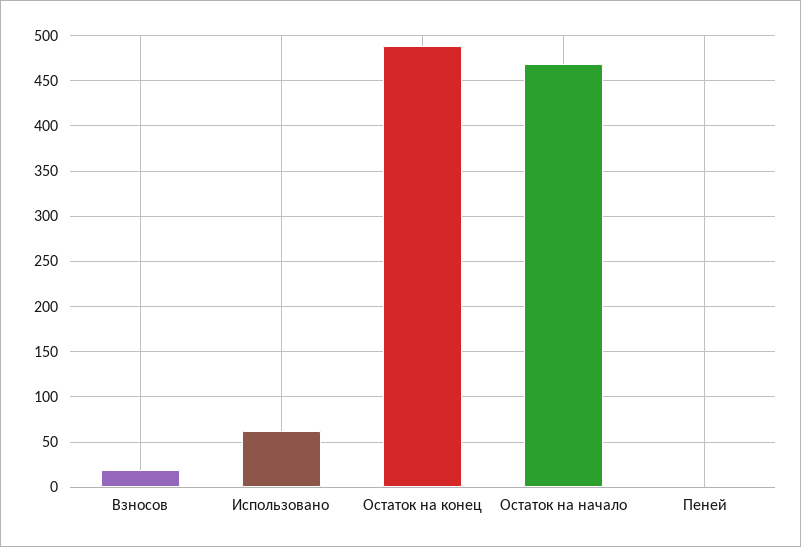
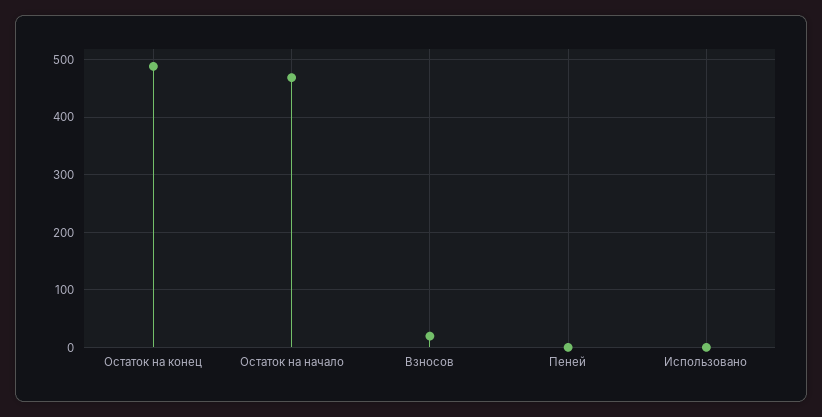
Использовано: 60 -> 0

